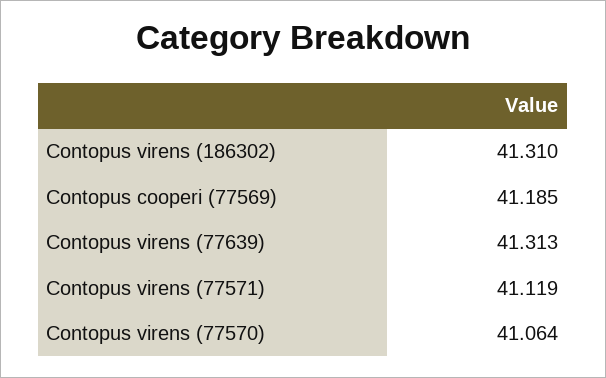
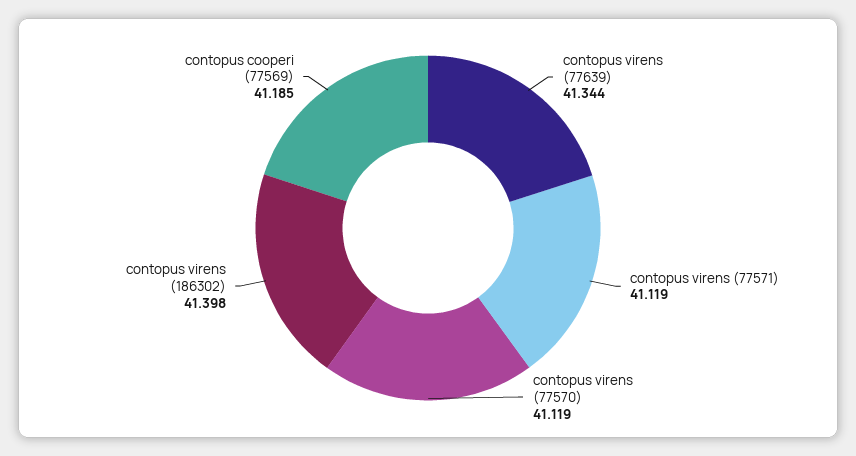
Contopus virens (186302): 41.31 -> 41.398
Contopus virens (77639): 41.313 -> 41.344
Contopus virens (77570): 41.064 -> 41.119

